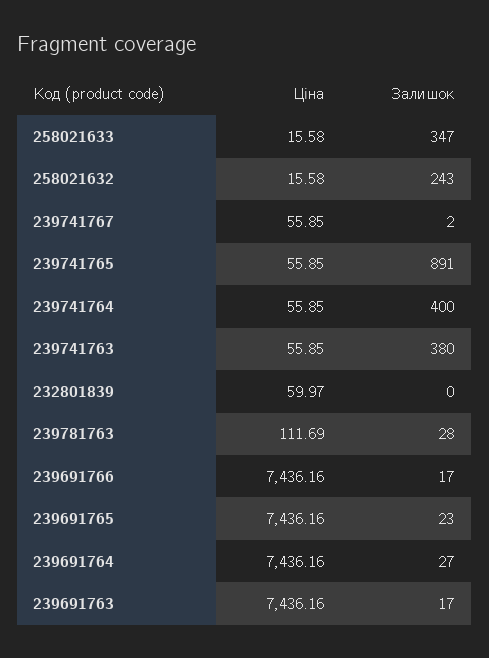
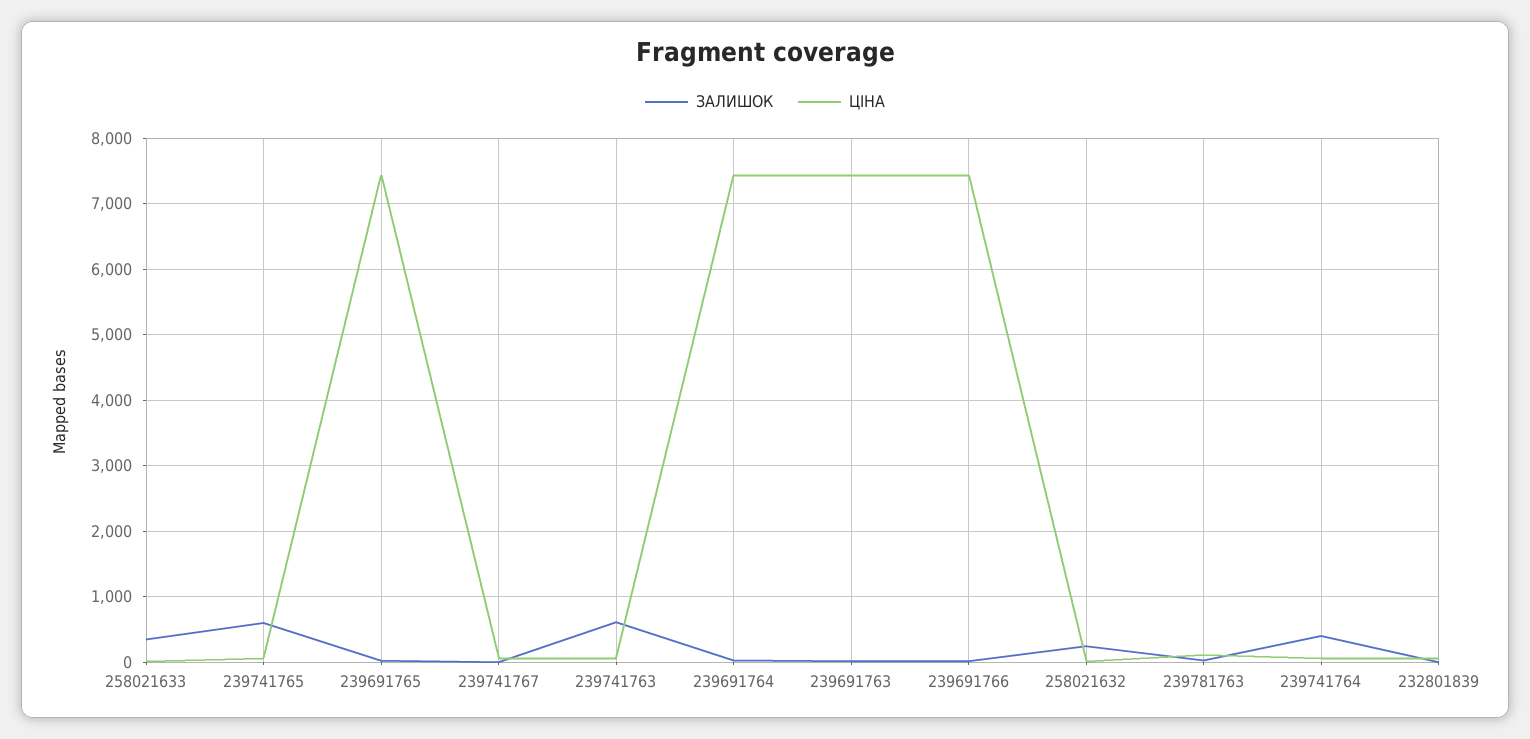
Залишок, 239741765: 891 -> 600
Залишок, 239741763: 380 -> 600

